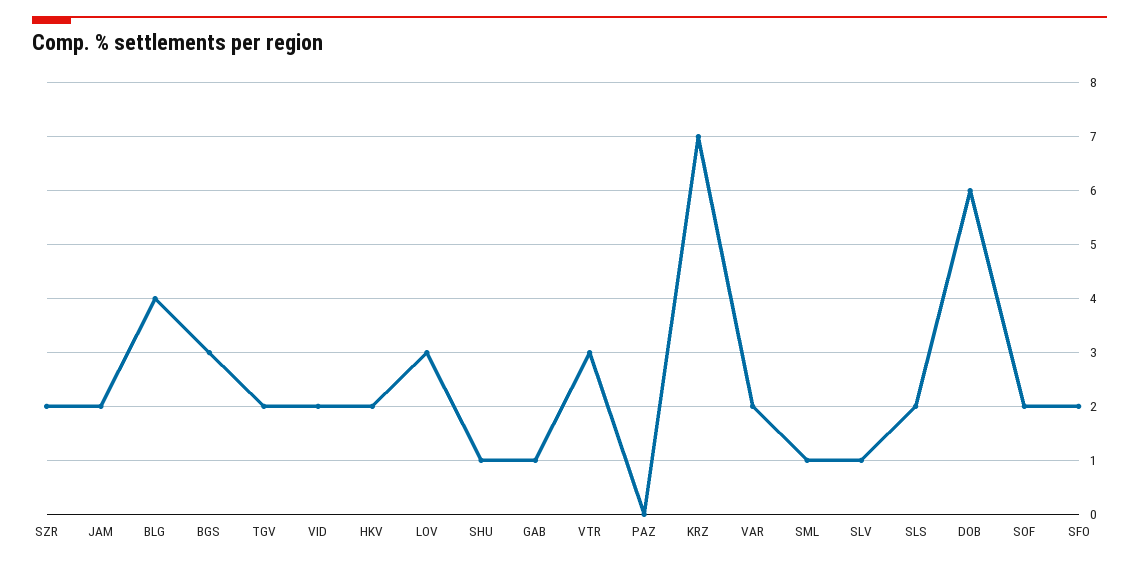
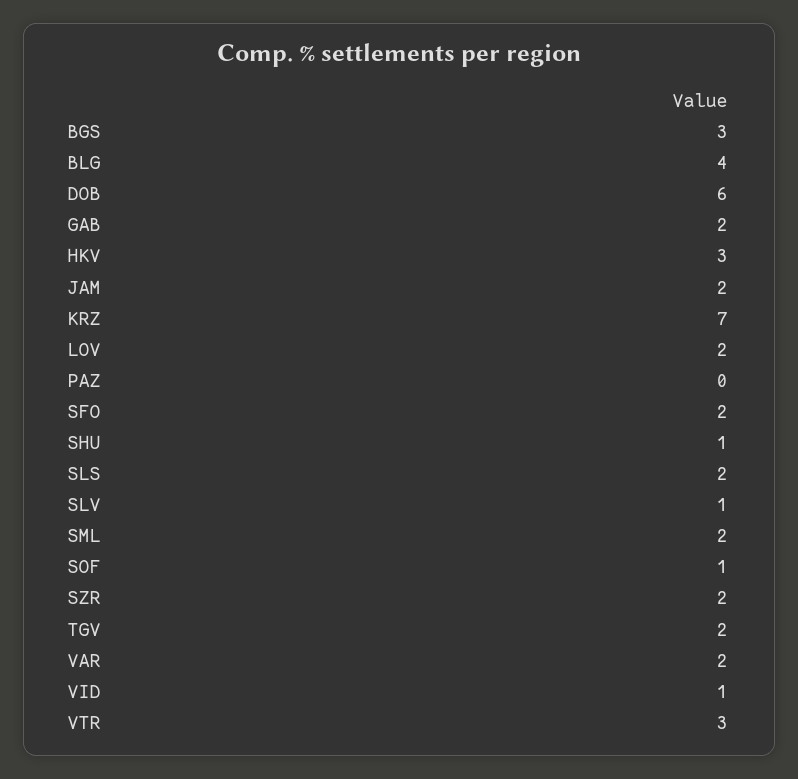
VID: 2 -> 1
HKV: 2 -> 3
LOV: 3 -> 2
GAB: 1 -> 2
SML: 1 -> 2
SOF: 2 -> 1

